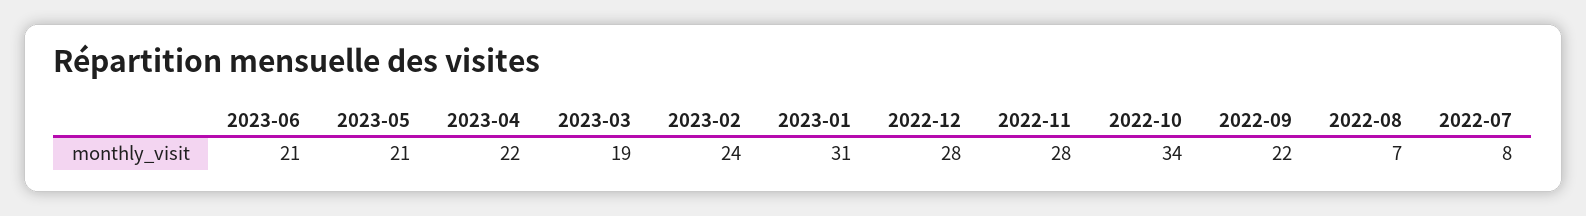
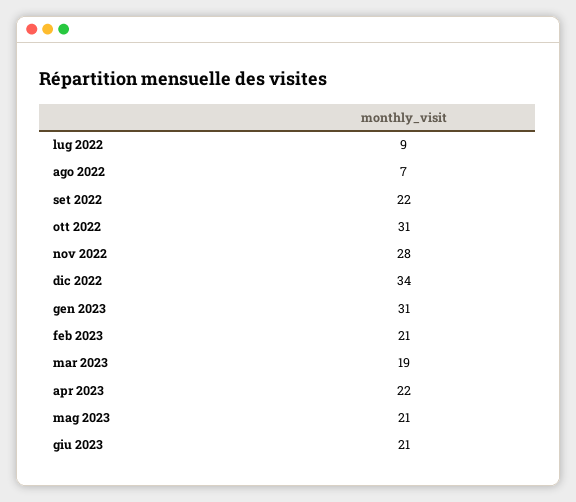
2023-02: 24 -> 21
2022-12: 28 -> 34
2022-10: 34 -> 31
2022-07: 8 -> 9

